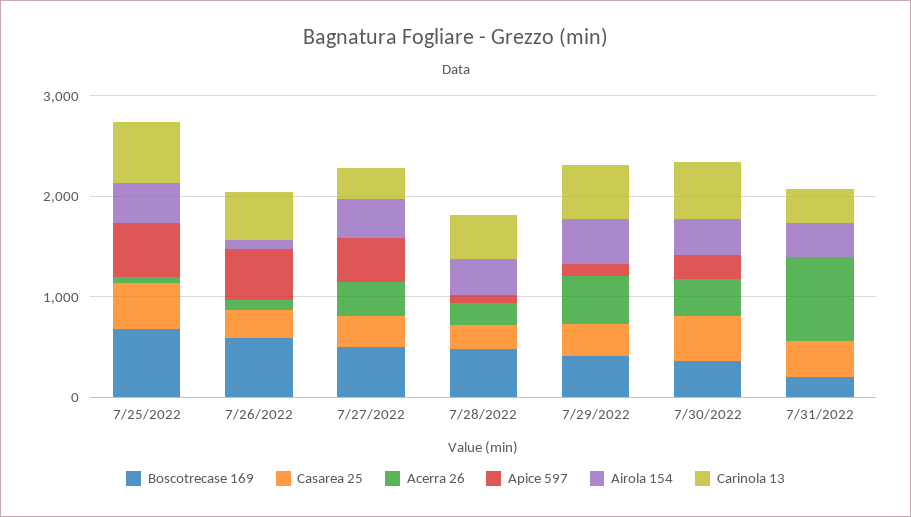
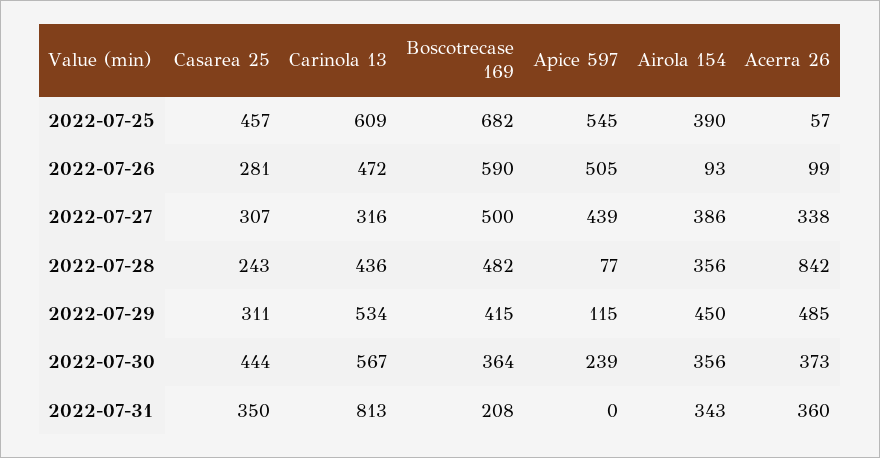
Acerra 26, 7/28/2022: 200 -> 842
Acerra 26, 7/31/2022: 800 -> 360
Carinola 13, 7/31/2022: 400 -> 813

